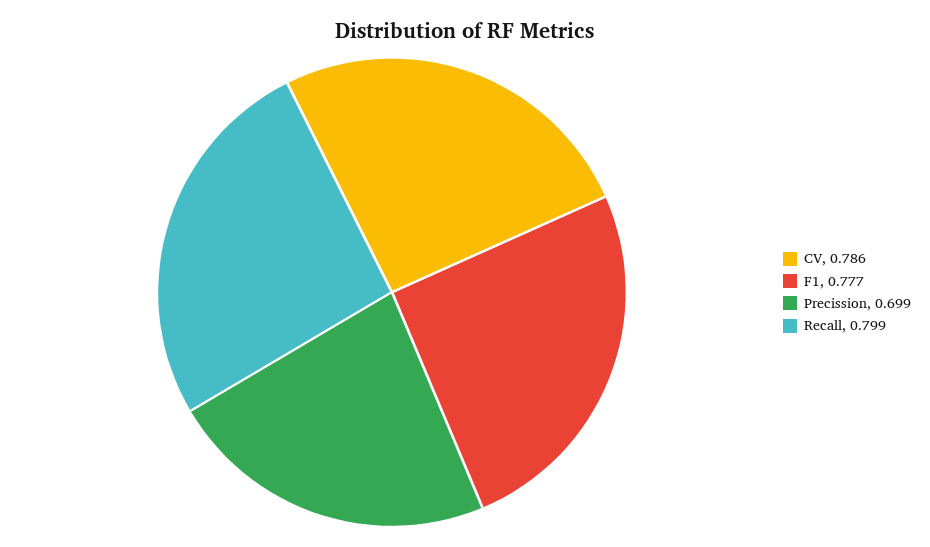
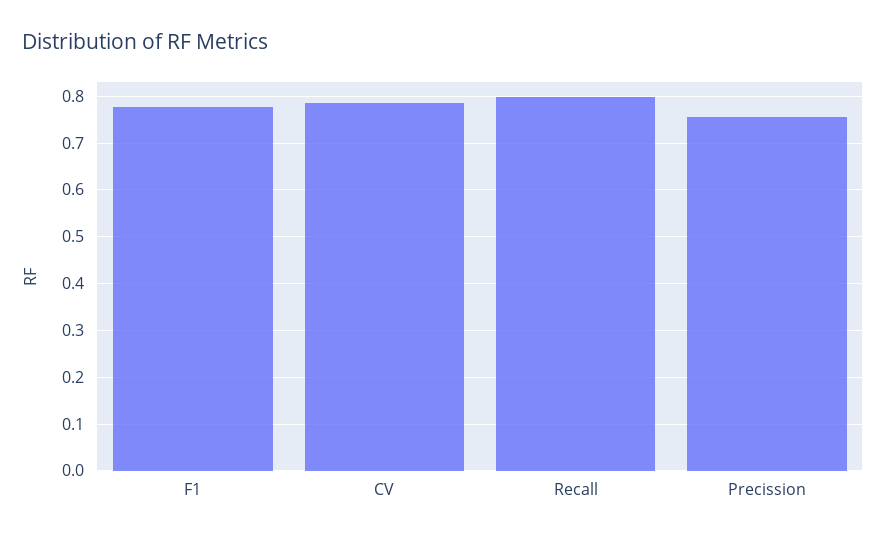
Precission: 0.699 -> 0.76

